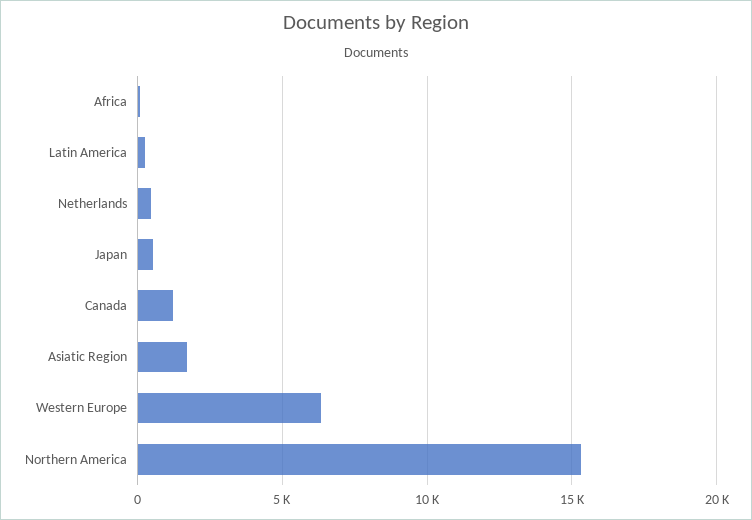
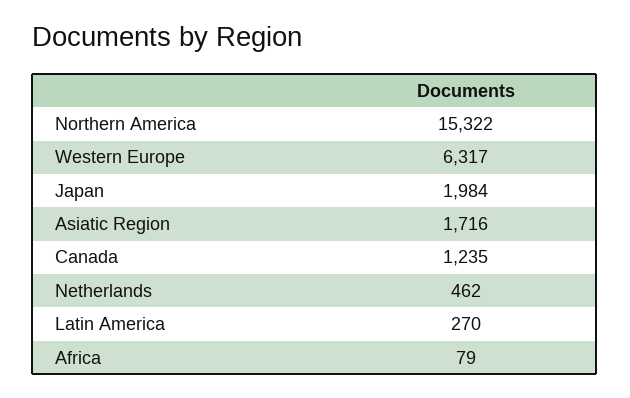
Japan: 500 -> 1984

